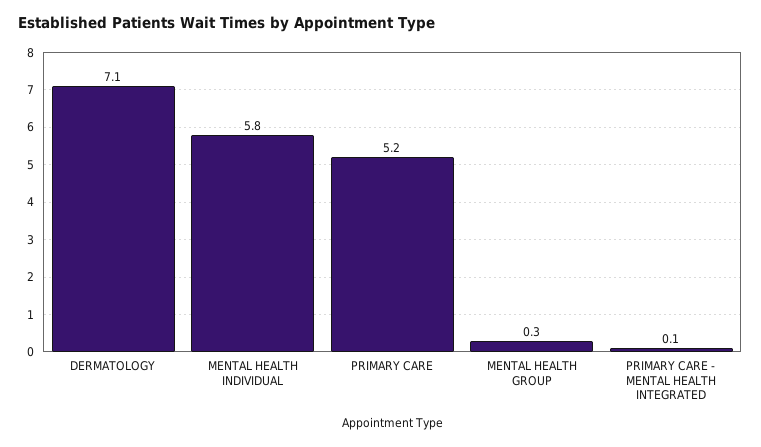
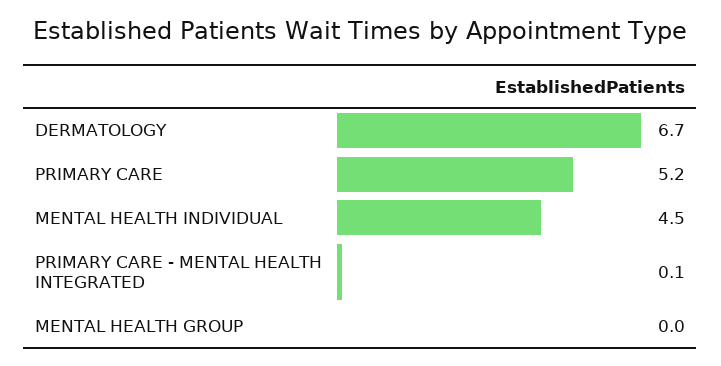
DERMATOLOGY: 7.1 -> 6.7
MENTAL HEALTH INDIVIDUAL: 5.8 -> 4.5
MENTAL HEALTH GROUP: 0.3 -> 0

